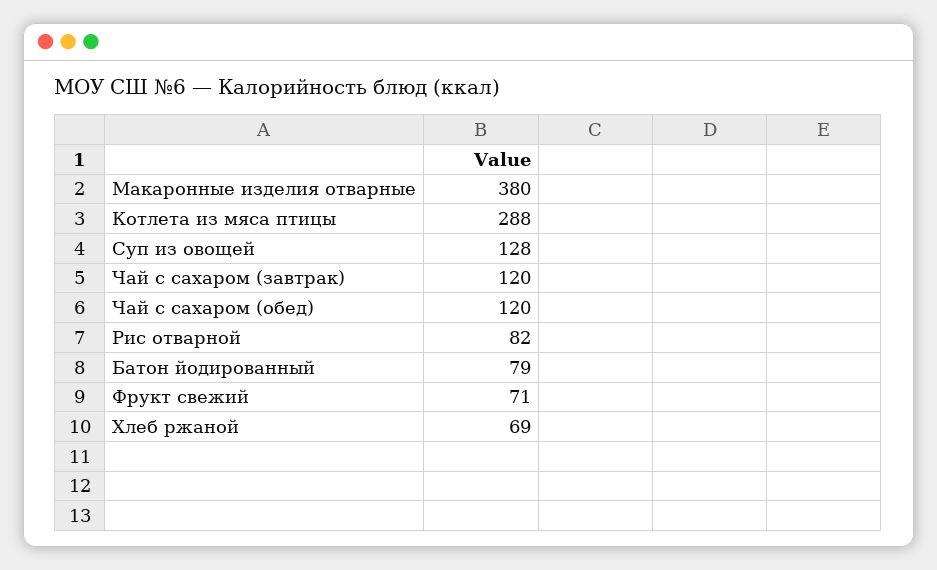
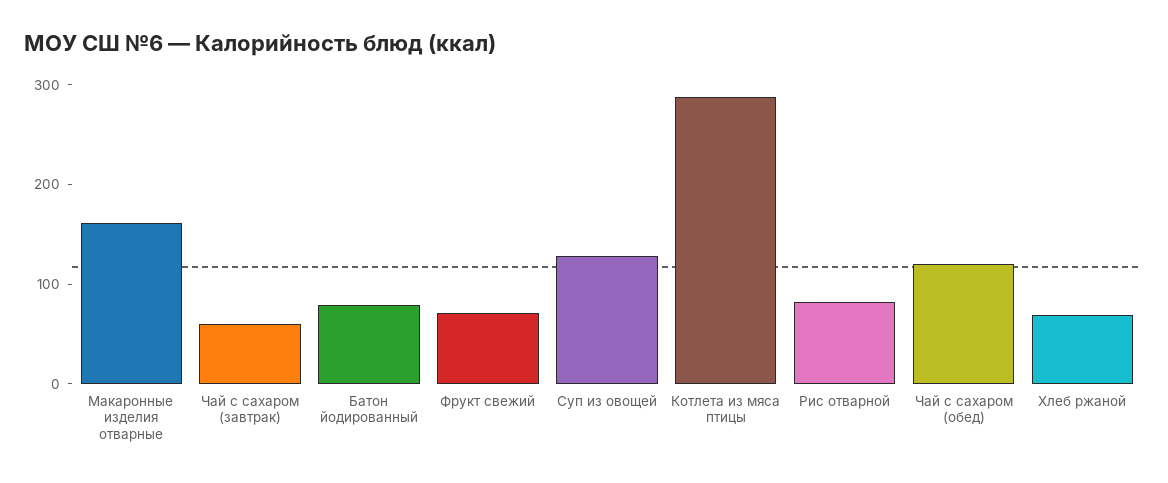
Макаронные изделия отварные: 380 -> 160
Чай с сахаром (завтрак): 120 -> 60

